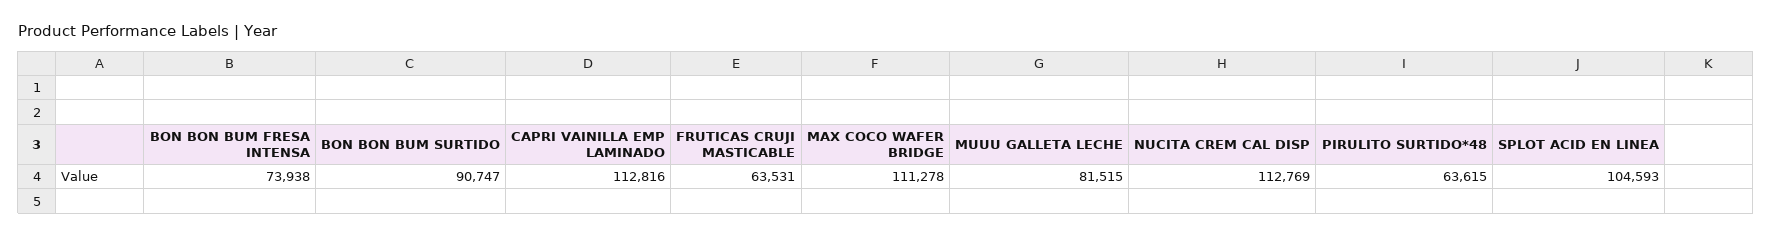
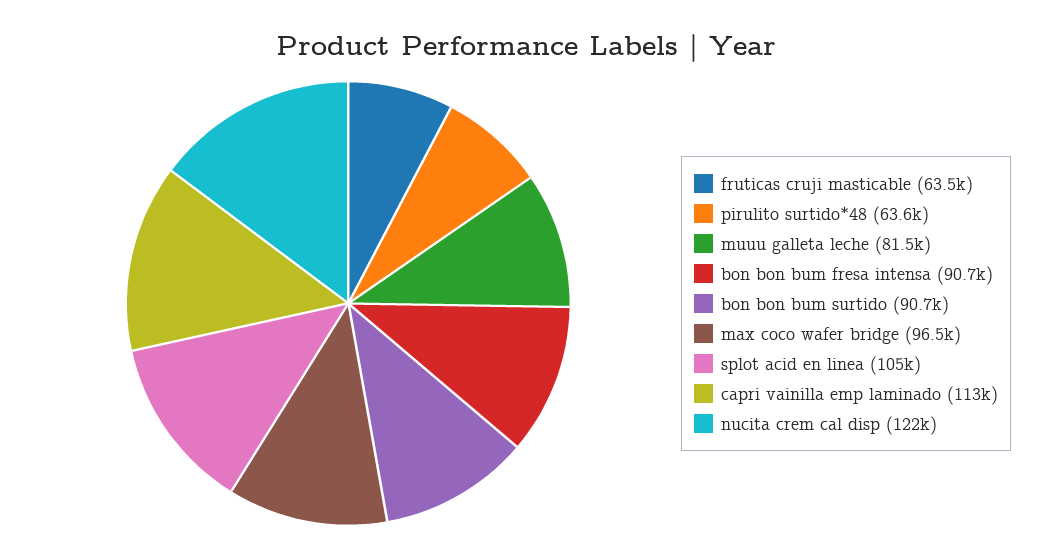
BON BON BUM FRESA INTENSA: 73938 -> 90700
MAX COCO WAFER BRIDGE: 111278 -> 96500
NUCITA CREM CAL DISP: 112769 -> 122000

